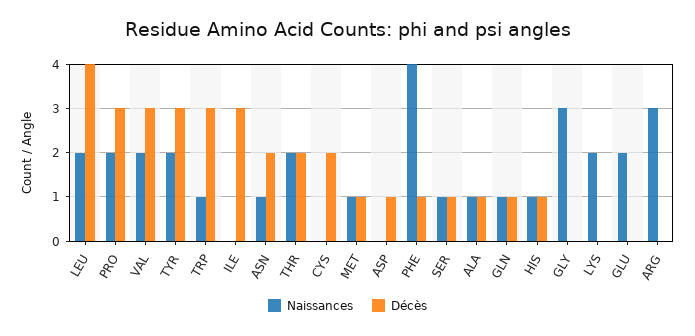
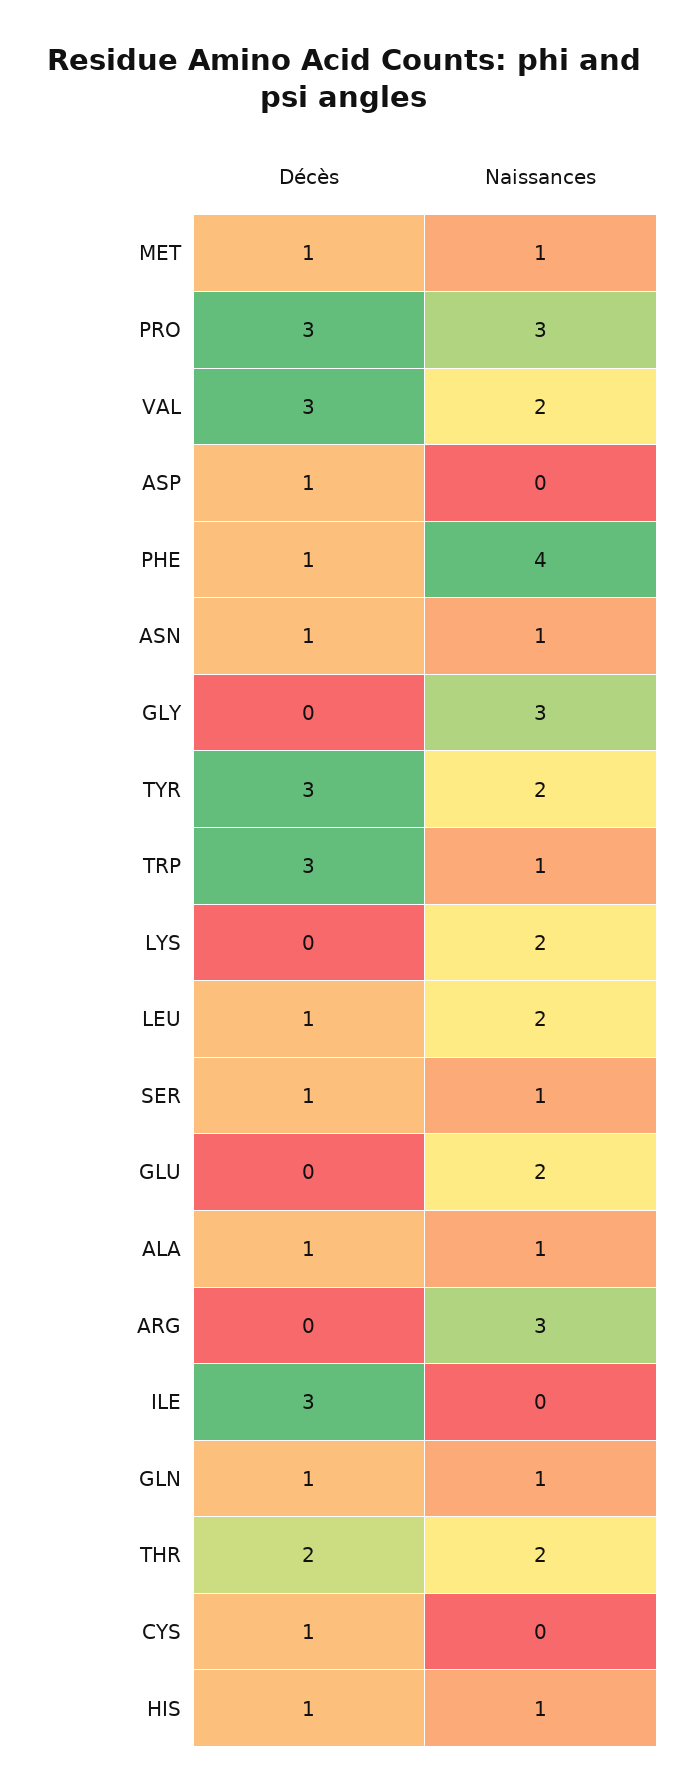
Décès, LEU: 4 -> 1
Naissances, PRO: 2 -> 3
Décès, ASN: 2 -> 1
Décès, CYS: 2 -> 1

